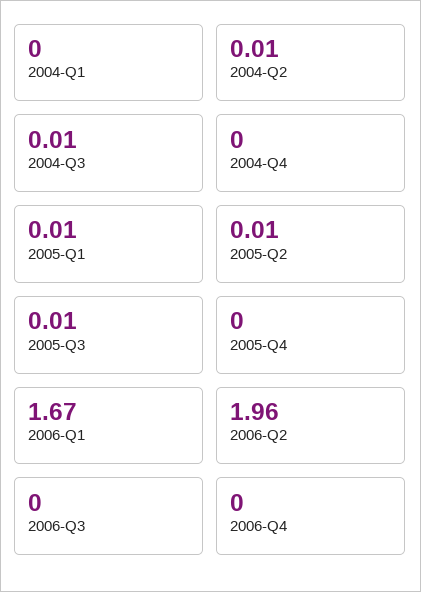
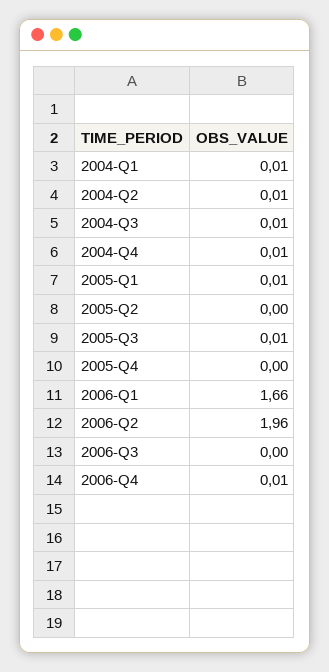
2004-Q1: 0 -> 0.01
2004-Q4: 0 -> 0.01
2005-Q2: 0.01 -> 0
2006-Q1: 1.67 -> 1.66
2006-Q4: 0 -> 0.01

